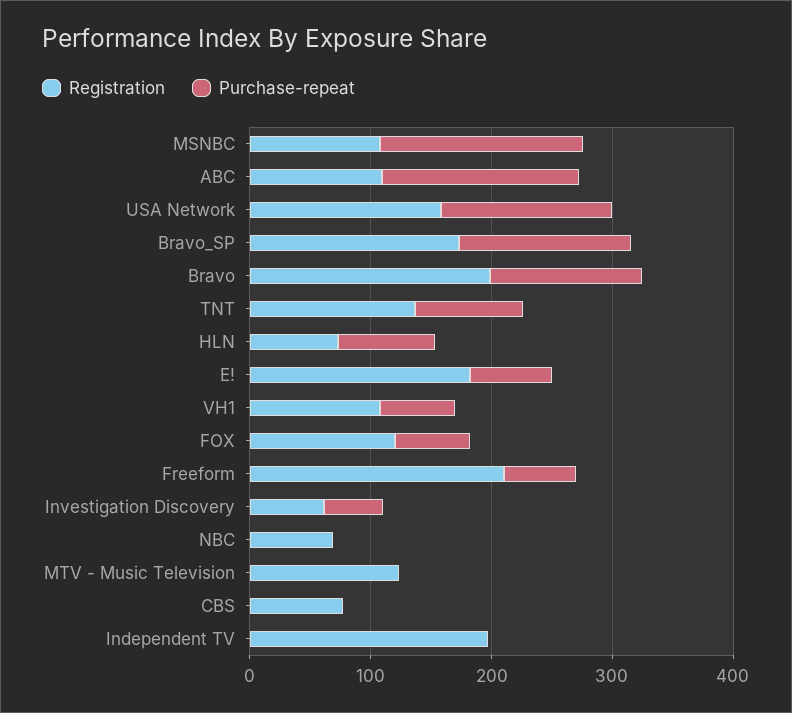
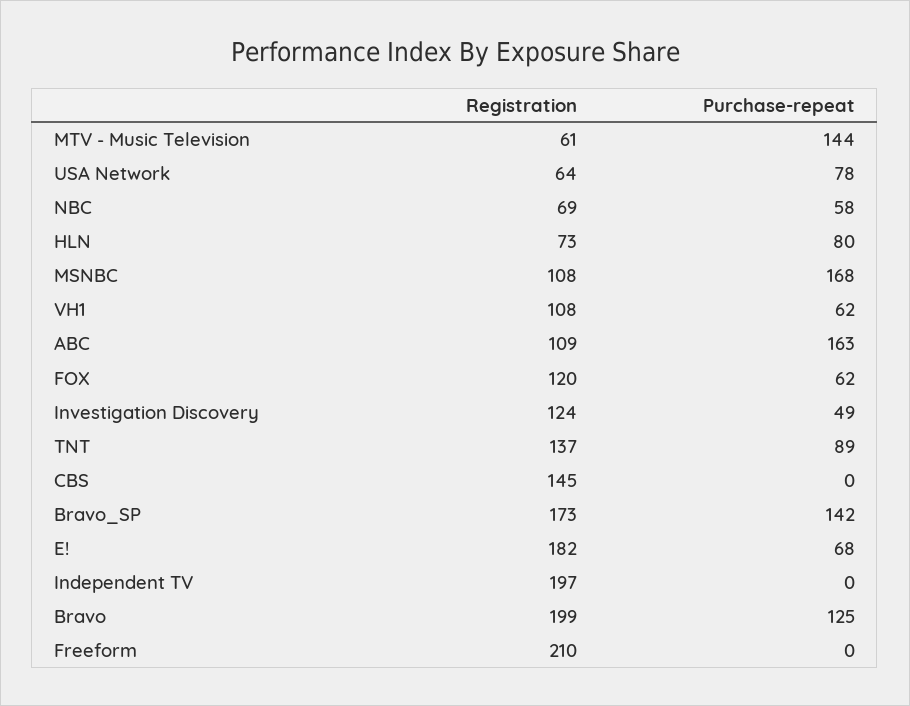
Registration, USA Network: 160 -> 64
Purchase-repeat, USA Network: 140 -> 78
Purchase-repeat, Freeform: 60 -> 0
Registration, Investigation Discovery: 60 -> 124
Purchase-repeat, NBC: 0 -> 58
Registration, MTV - Music Television: 120 -> 61
Purchase-repeat, MTV - Music Television: 0 -> 144
Registration, CBS: 80 -> 145

